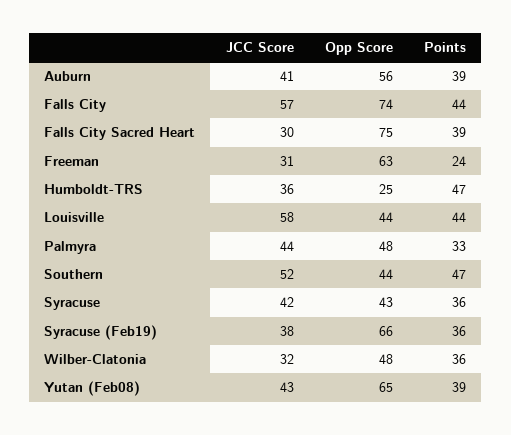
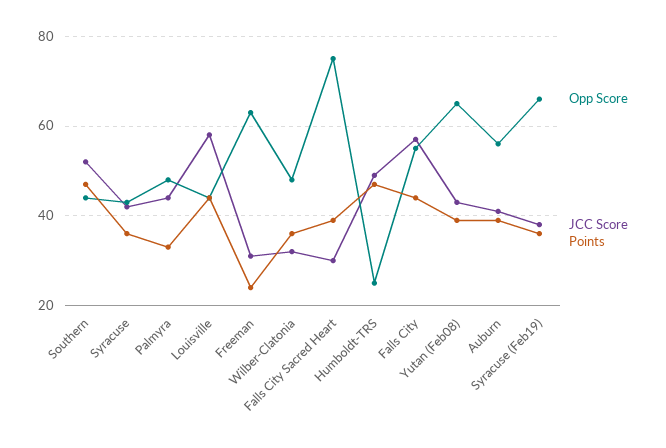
Opp Score, Falls City: 74 -> 55
JCC Score, Humboldt-TRS: 36 -> 50

